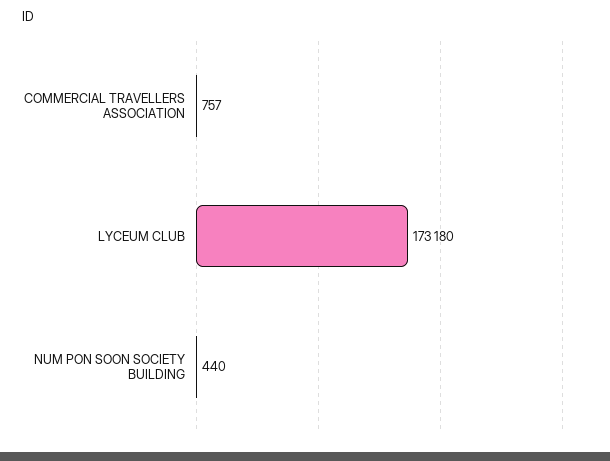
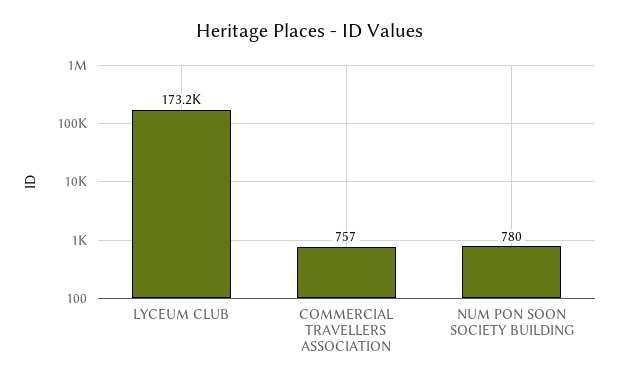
NUM PON SOON SOCIETY BUILDING: 440 -> 780

